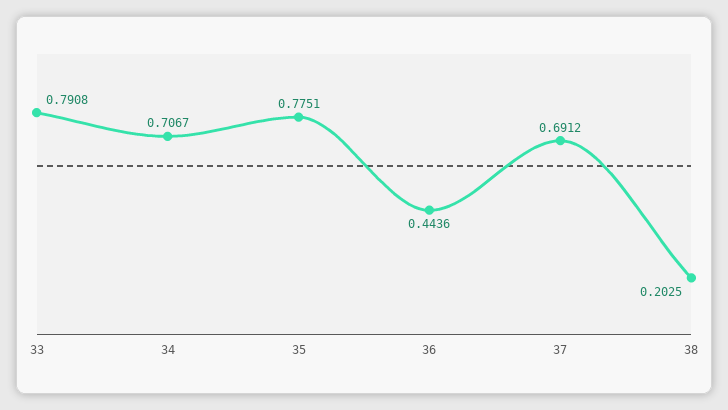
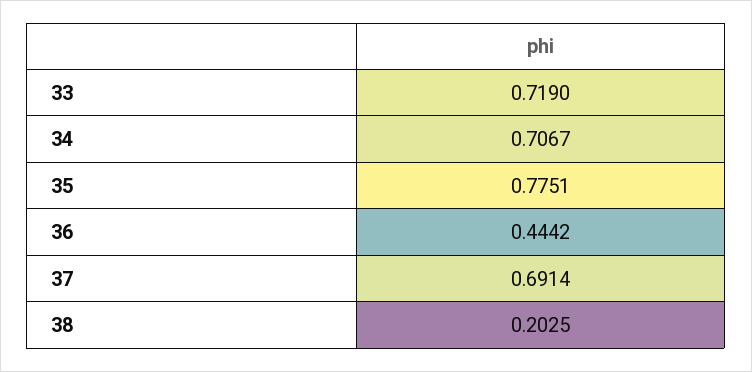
33: 0.7908 -> 0.719
36: 0.4436 -> 0.4442
37: 0.6912 -> 0.6914

